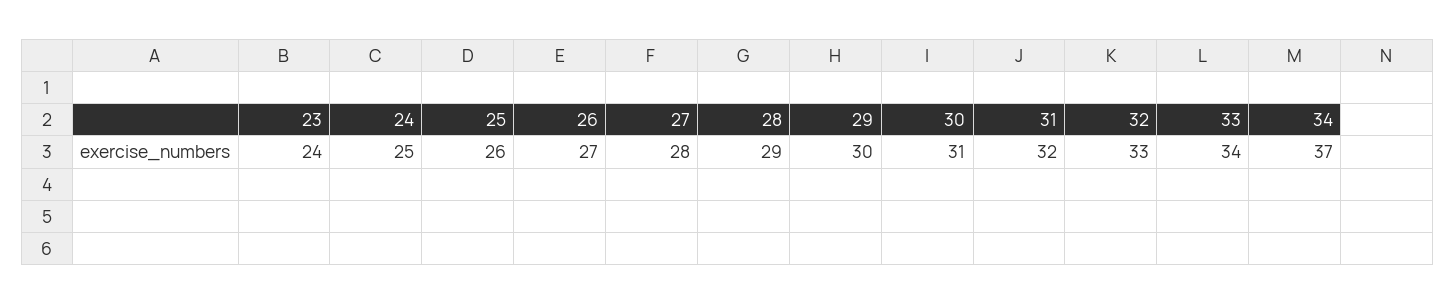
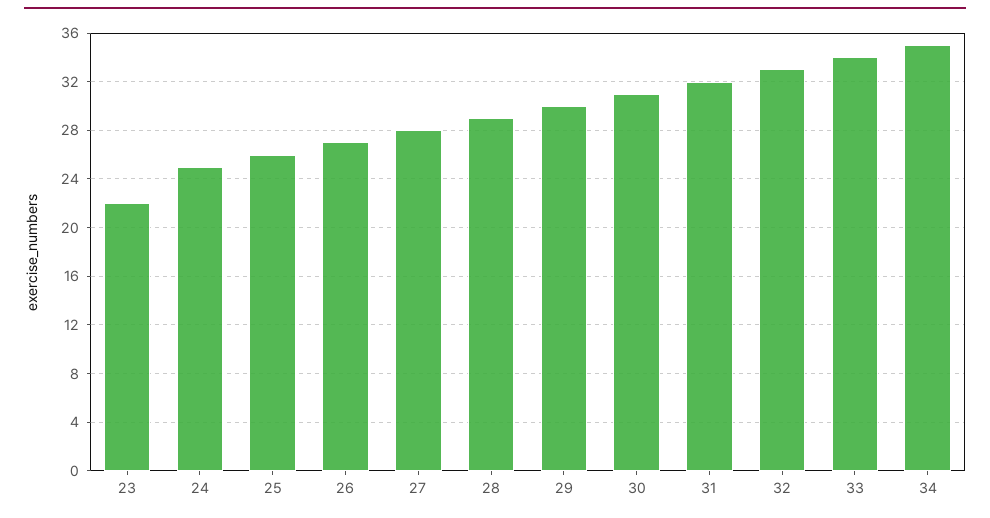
23: 24 -> 22
34: 37 -> 35

